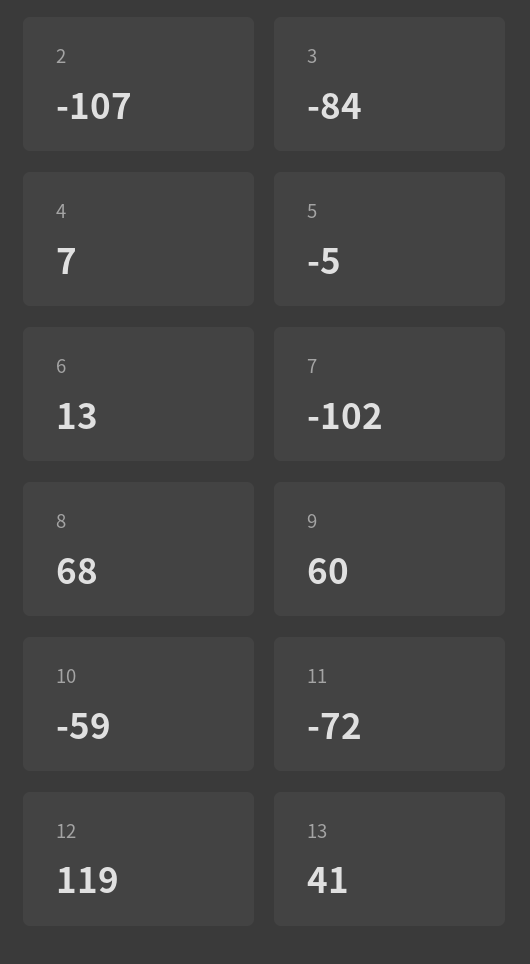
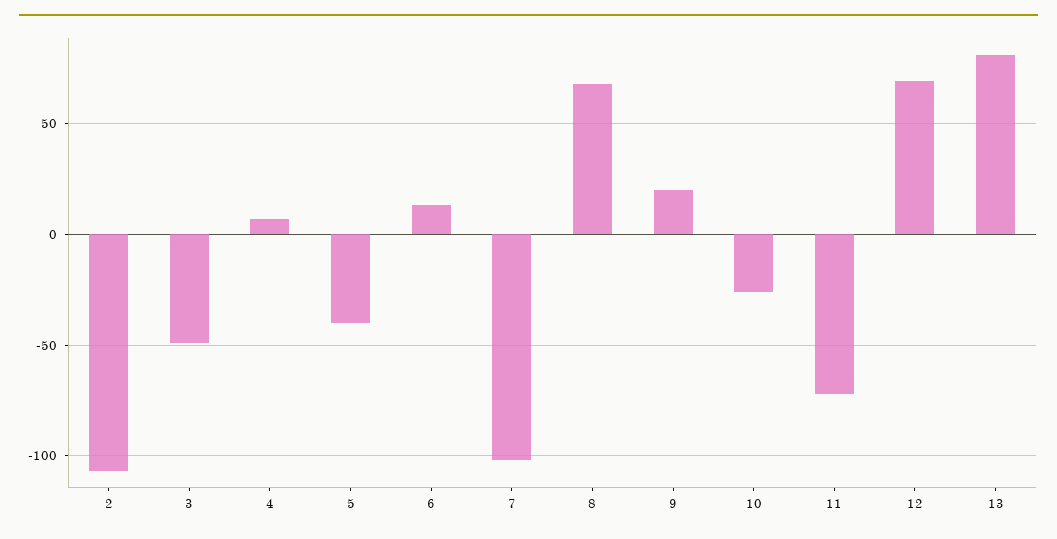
3: -84 -> -50
5: -5 -> -40
9: 60 -> 20
10: -59 -> -25
12: 119 -> 70
13: 41 -> 80

